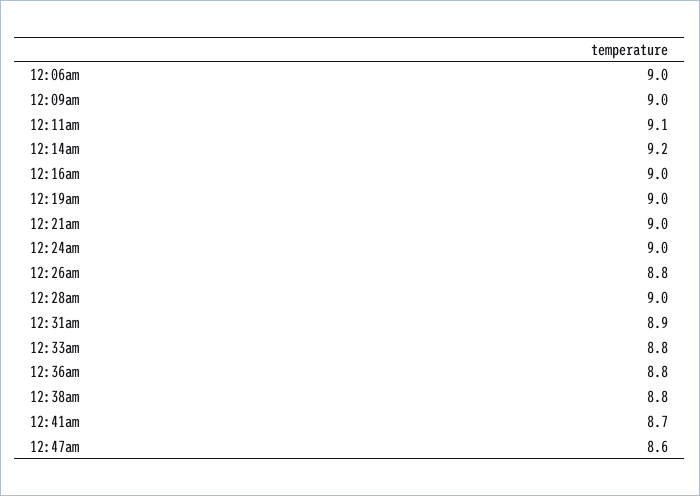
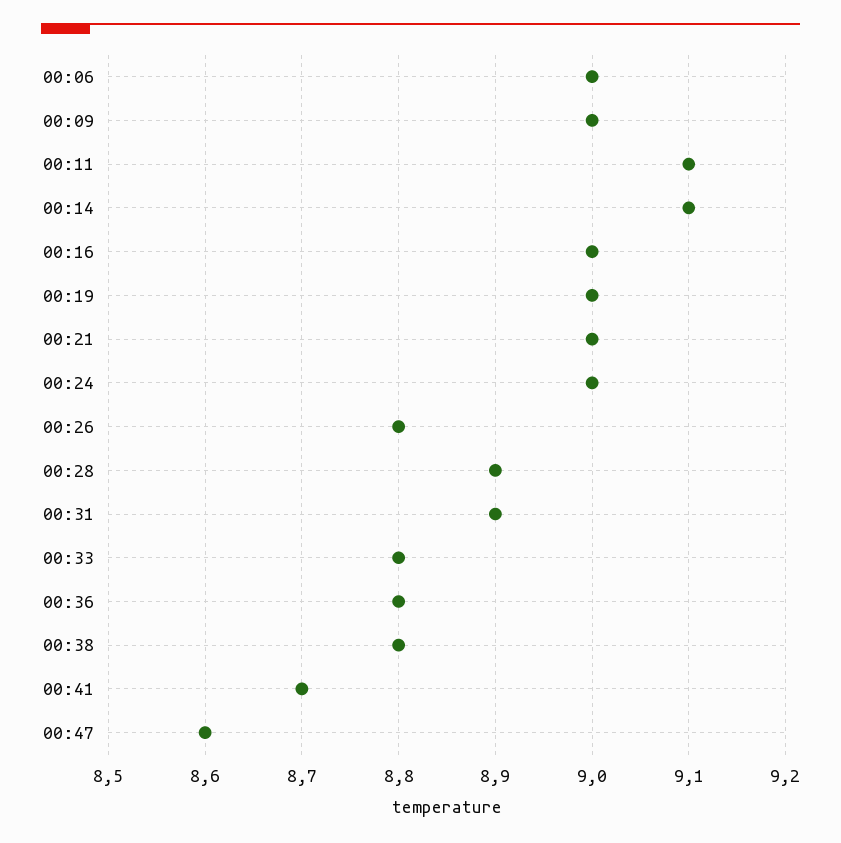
12:14am: 9.2 -> 9.1
12:28am: 9 -> 8.9

